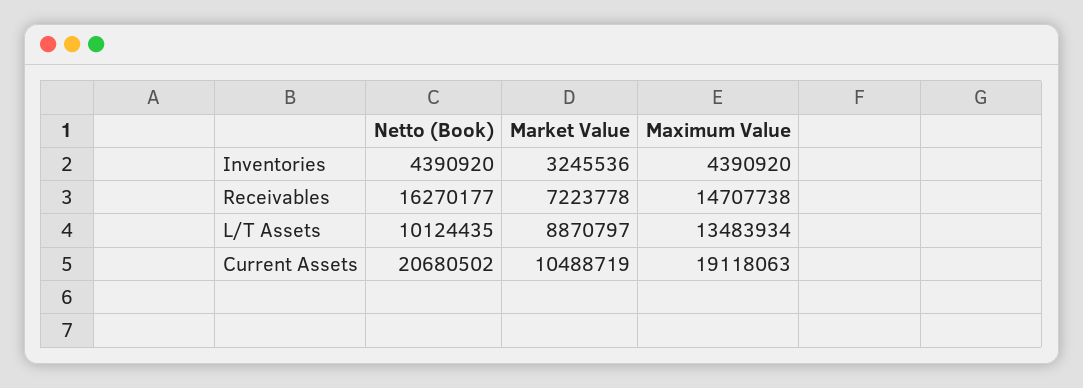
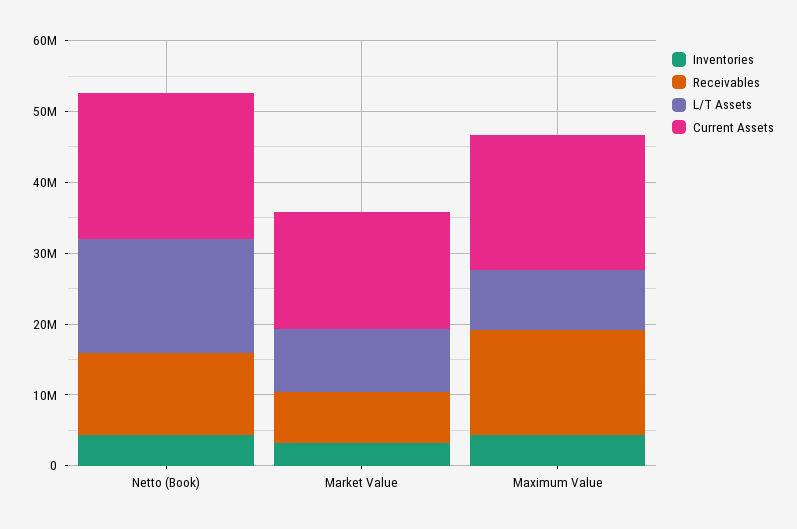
Receivables, Netto (Book): 16270177 -> 12000000
L/T Assets, Netto (Book): 10124435 -> 16000000
L/T Assets, Maximum Value: 13483934 -> 8000000
Current Assets, Market Value: 10488719 -> 16000000

